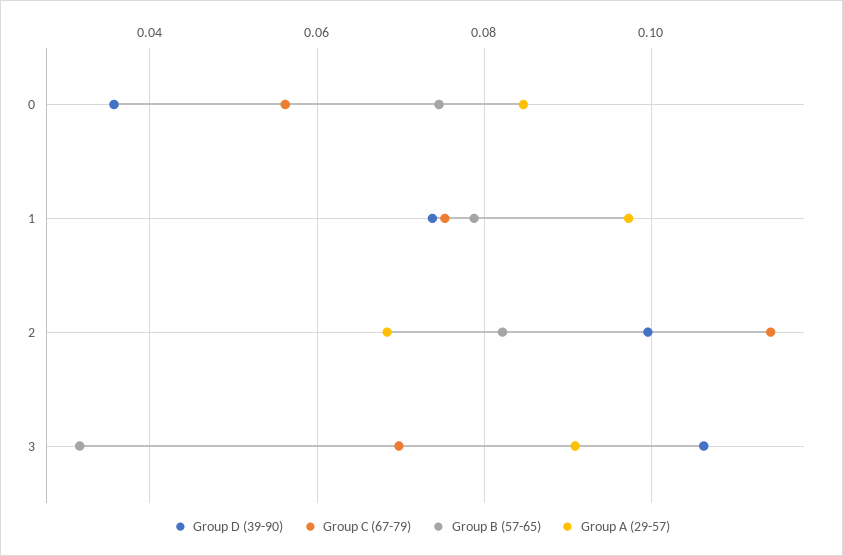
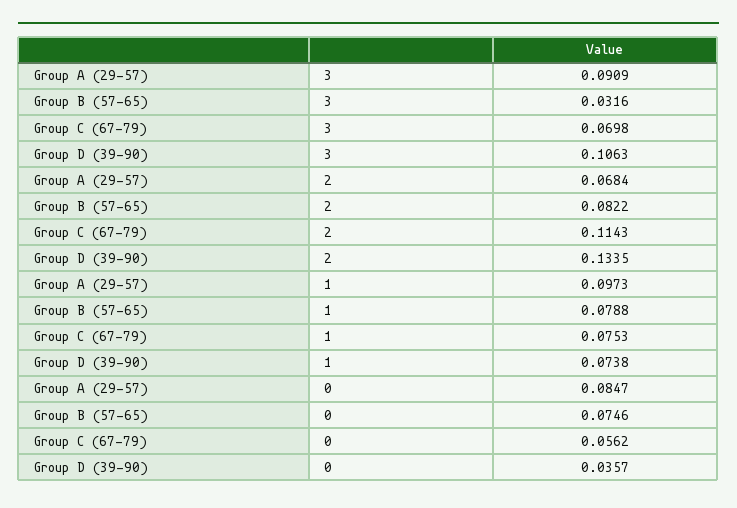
Group D (39-90), 2: 0.1 -> 0.1335

